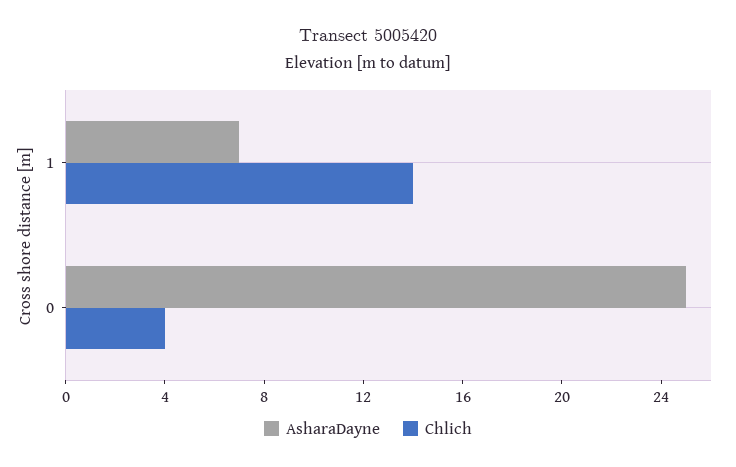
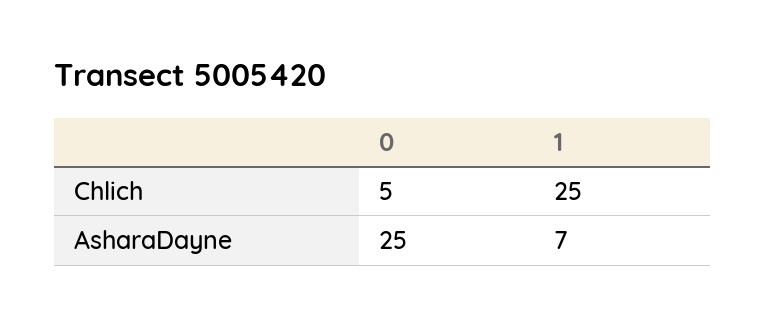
Chlich, 1: 14 -> 25
Chlich, 0: 4 -> 5

